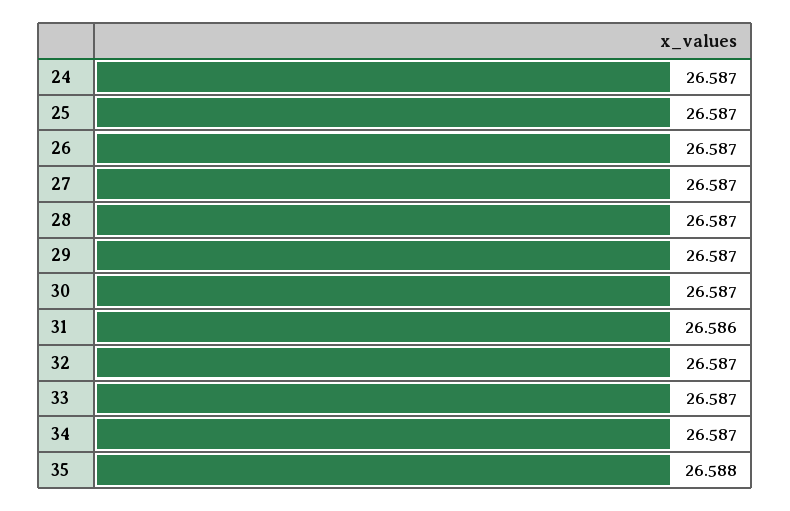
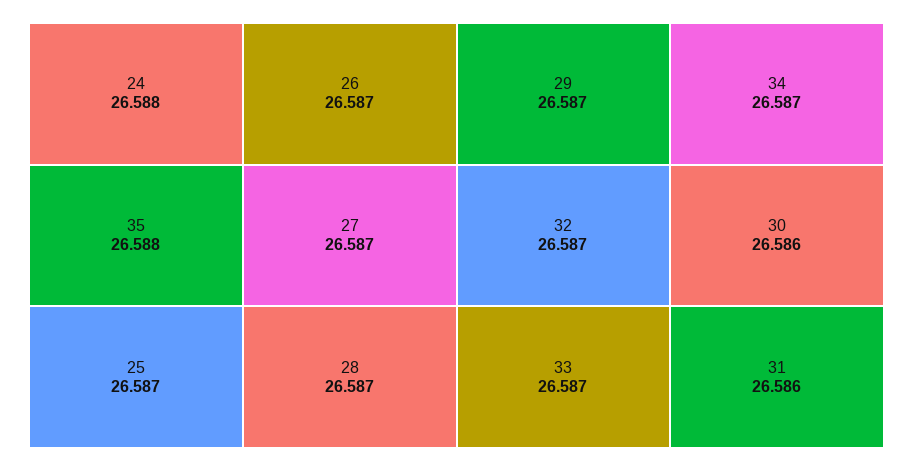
24: 26.587 -> 26.588
30: 26.587 -> 26.586

